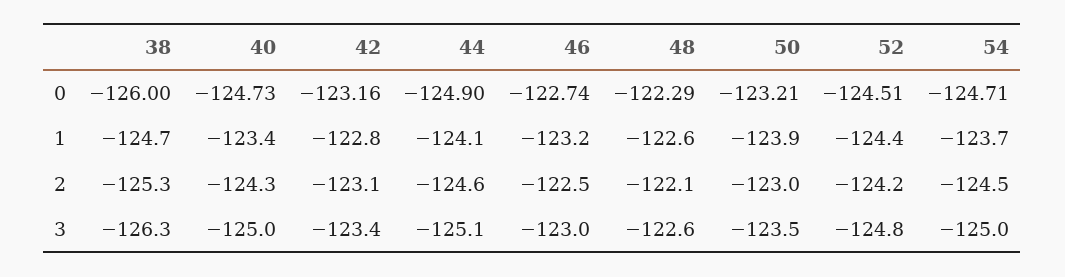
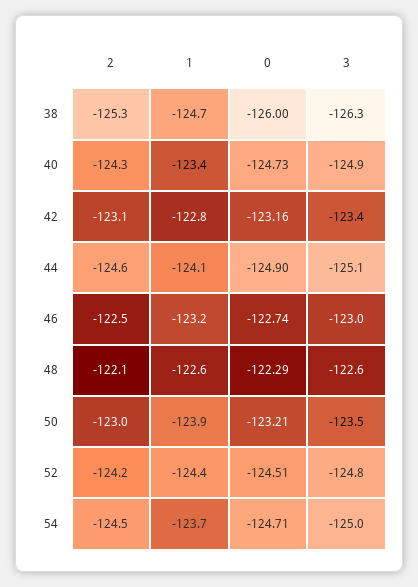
40, 3: -125 -> -124.9

